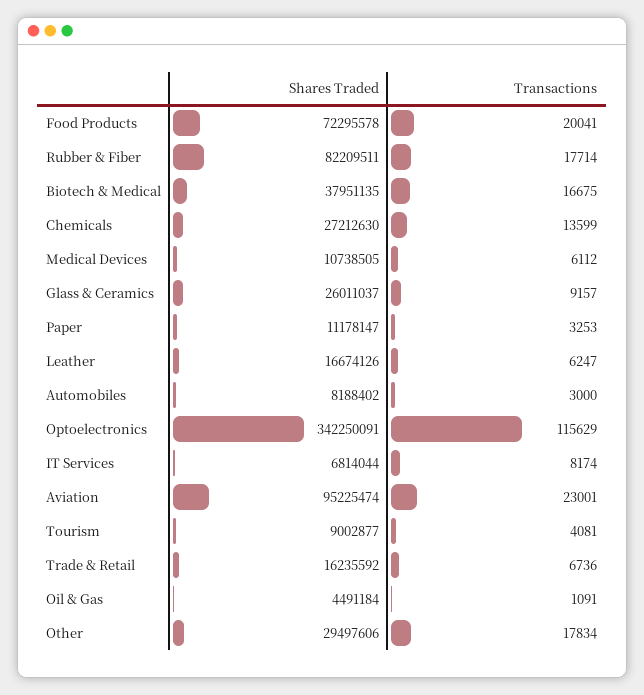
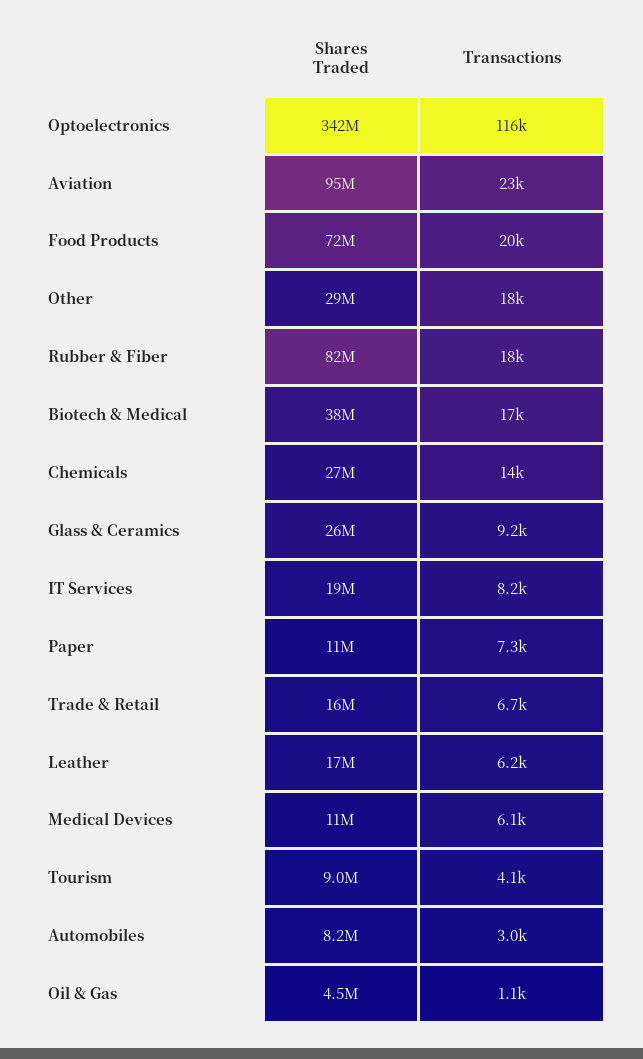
Transactions, Paper: 3253 -> 7300
Shares Traded, IT Services: 6814044 -> 19000000

